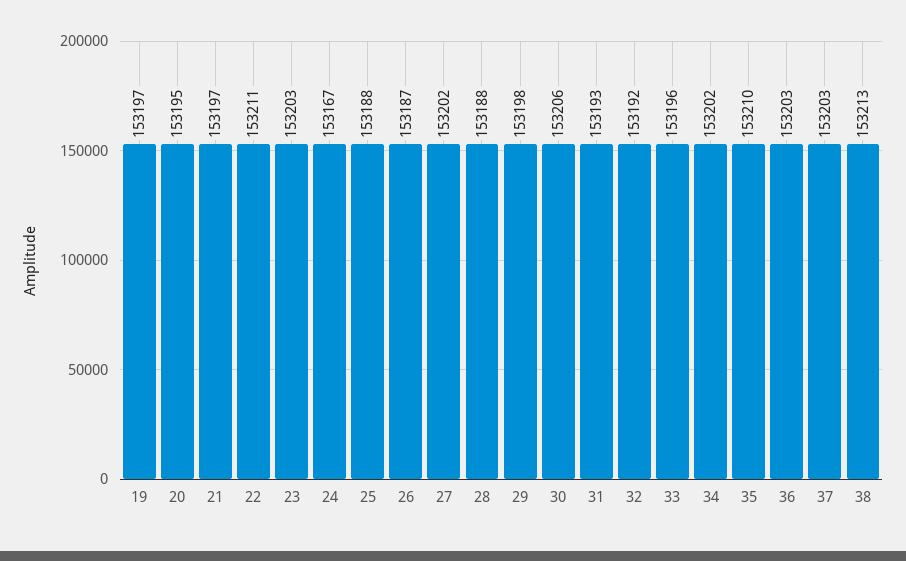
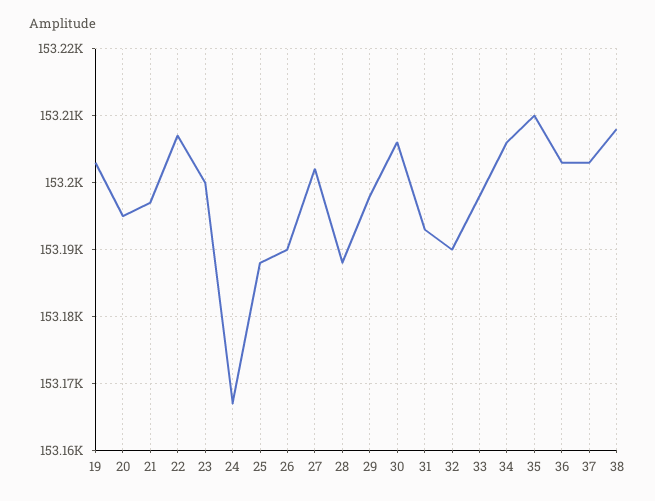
19: 153197 -> 153203
22: 153211 -> 153207
23: 153203 -> 153200
26: 153187 -> 153190
32: 153192 -> 153190
33: 153196 -> 153198
34: 153202 -> 153206
38: 153213 -> 153208

